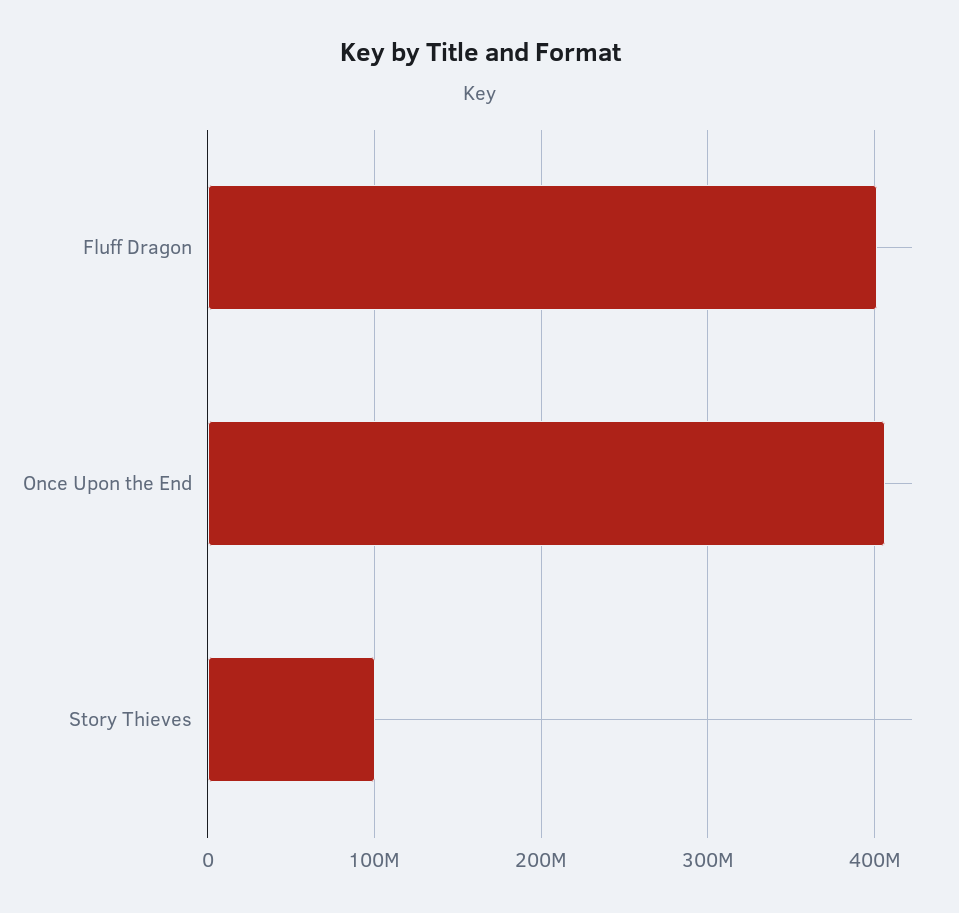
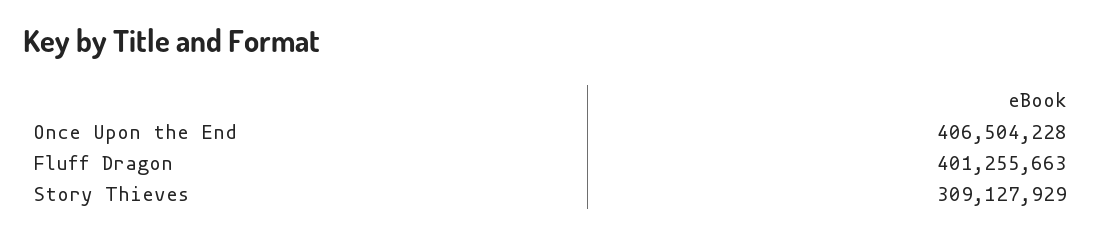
Story Thieves: 100000000 -> 309127929

